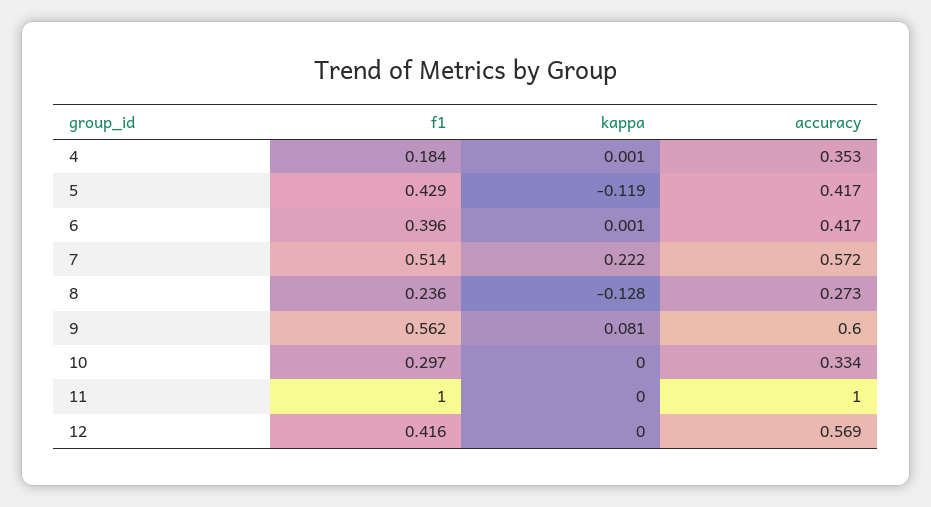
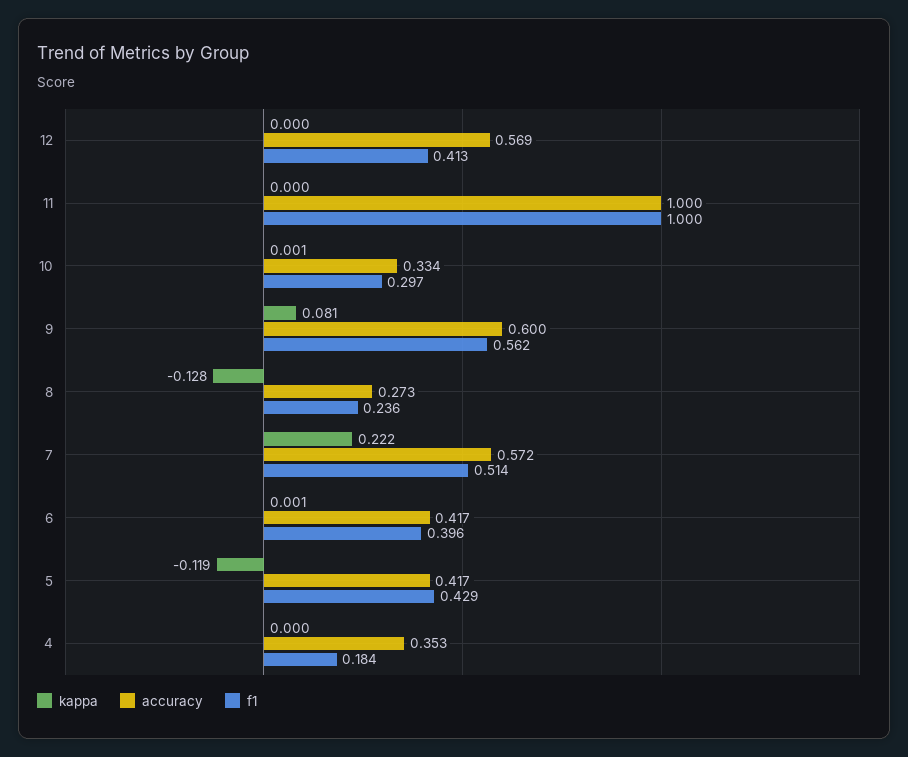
kappa, 4: 0.001 -> 0
kappa, 10: 0 -> 0.001
f1, 12: 0.416 -> 0.413

